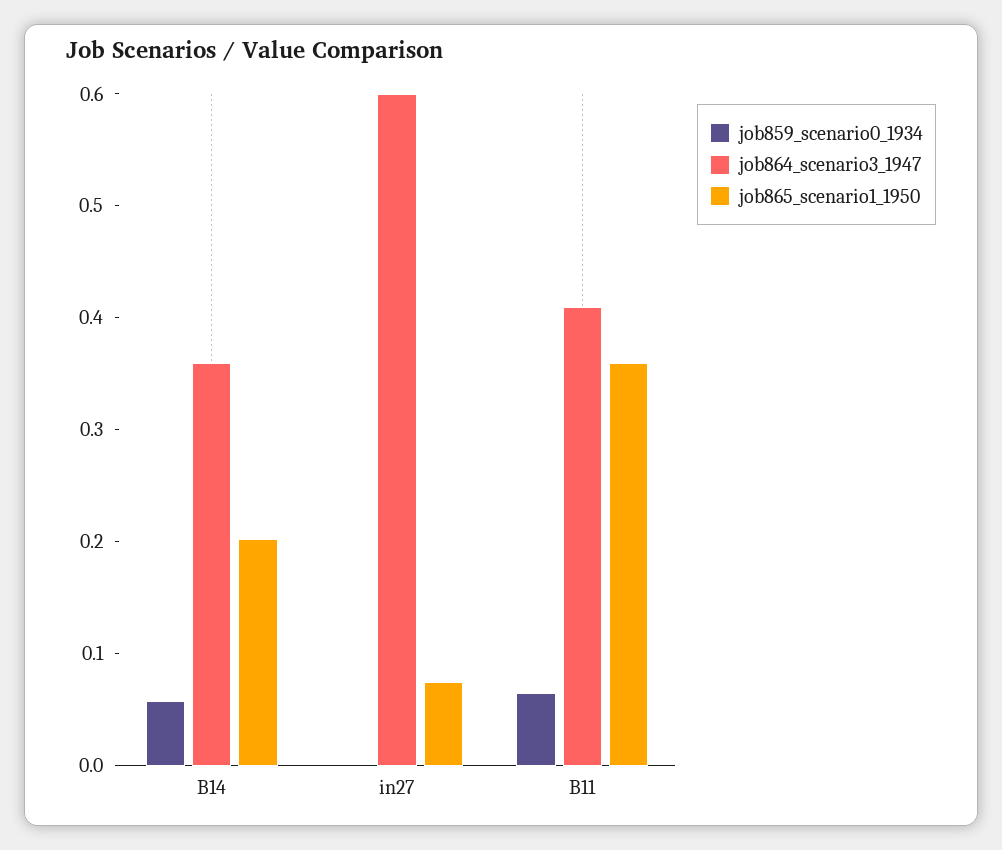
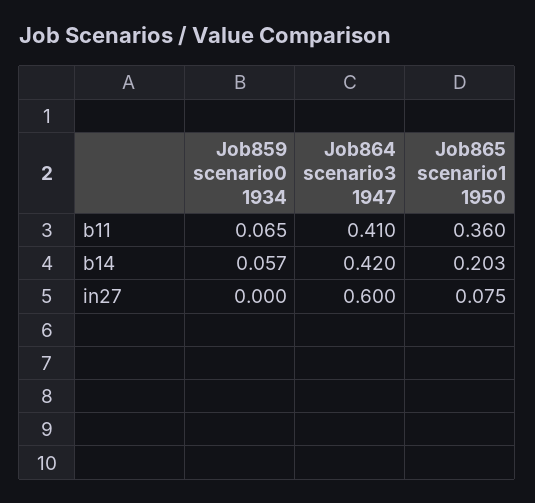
job864_scenario3_1947, B14: 0.36 -> 0.42

